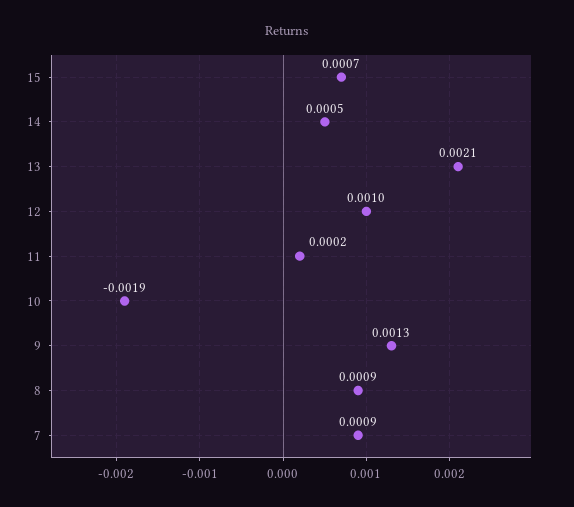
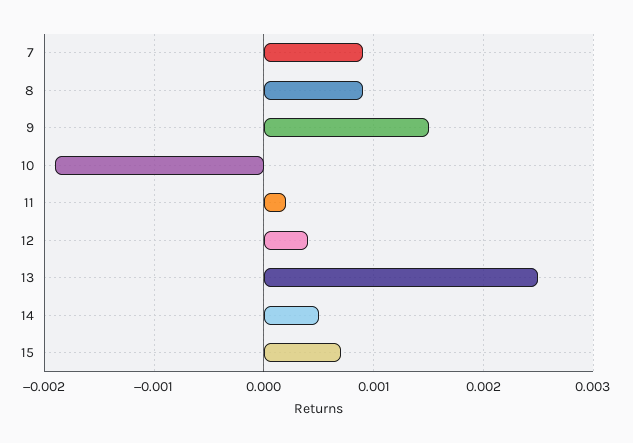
13: 0.0021 -> 0.0025
12: 0.001 -> 0.0004
9: 0.0013 -> 0.0015

